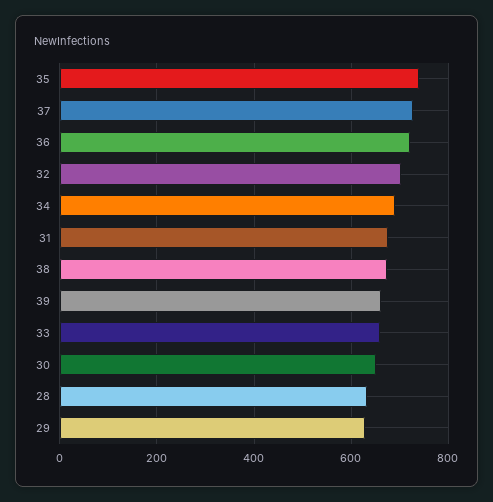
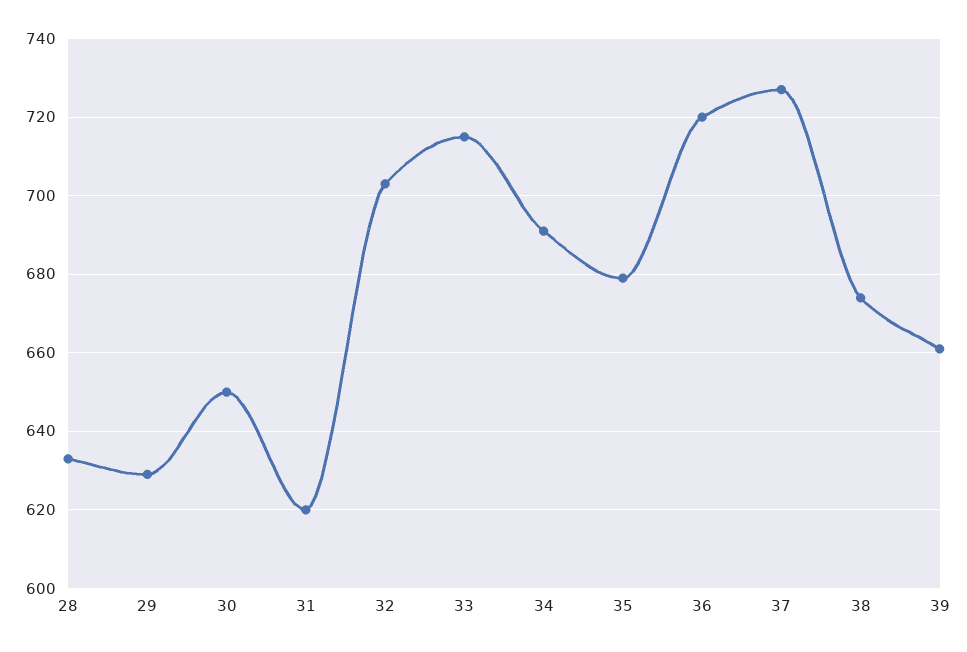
35: 740 -> 680
31: 680 -> 620
33: 660 -> 715

